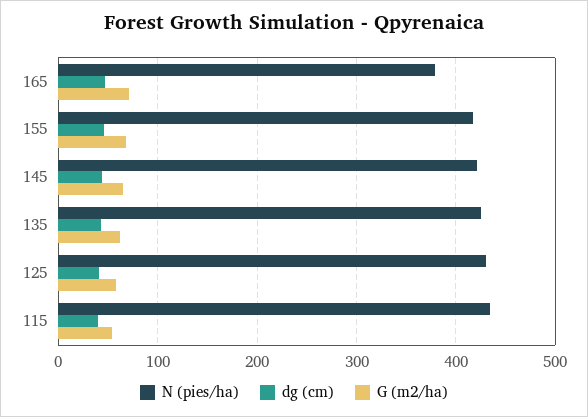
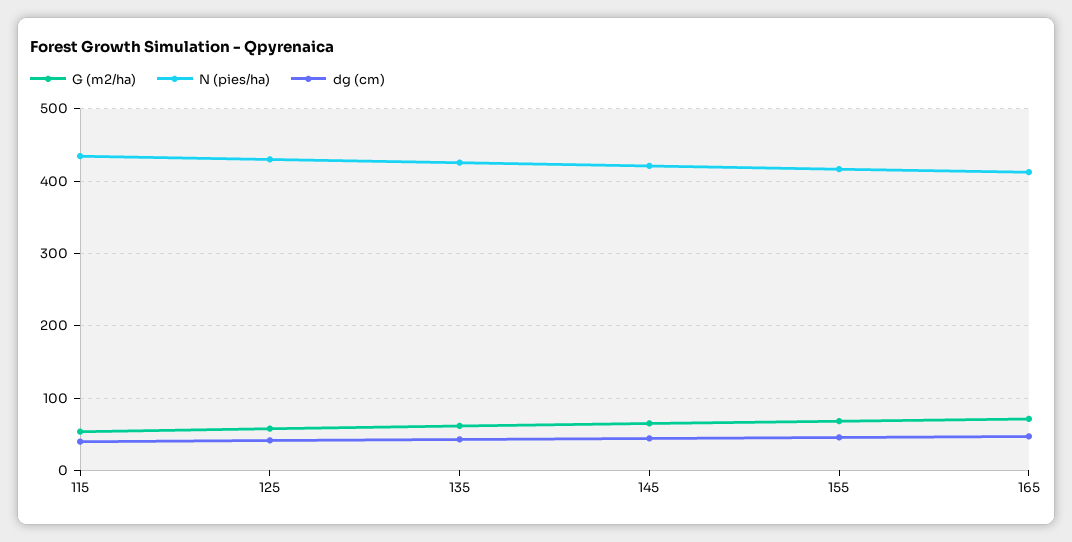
N (pies/ha), 165: 380 -> 410

